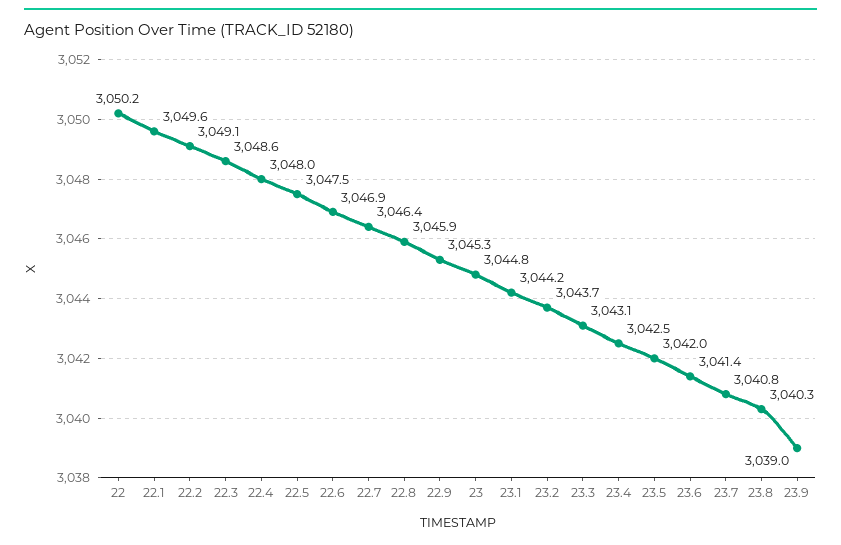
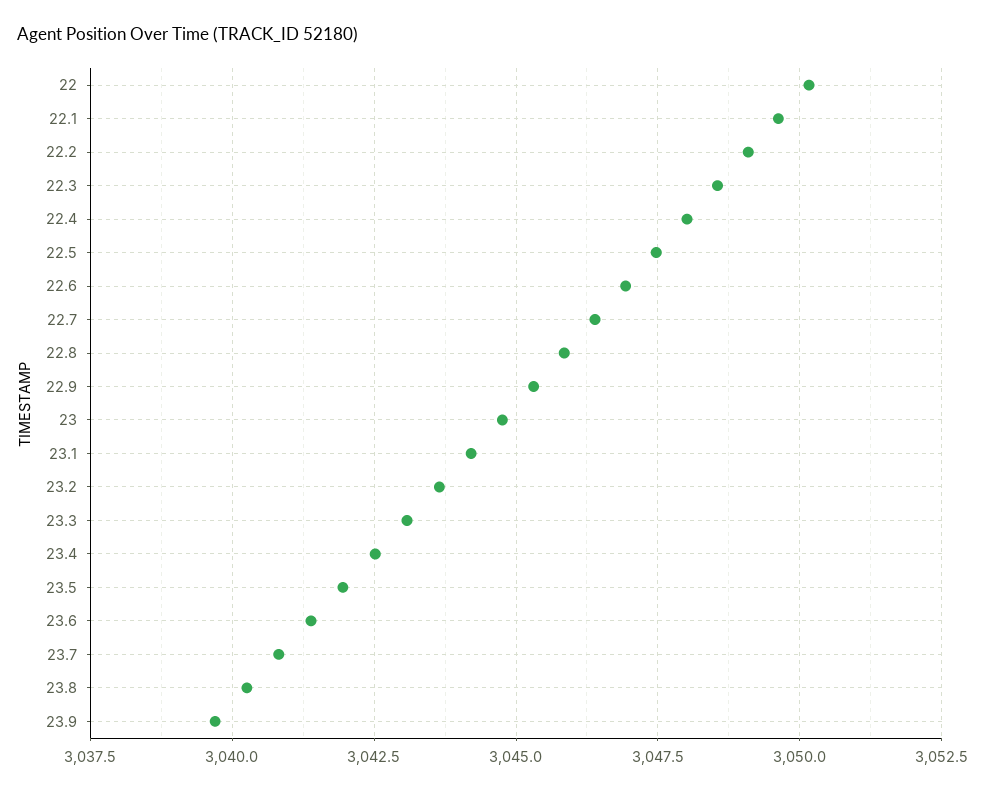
23.9: 3039 -> 3039.75

